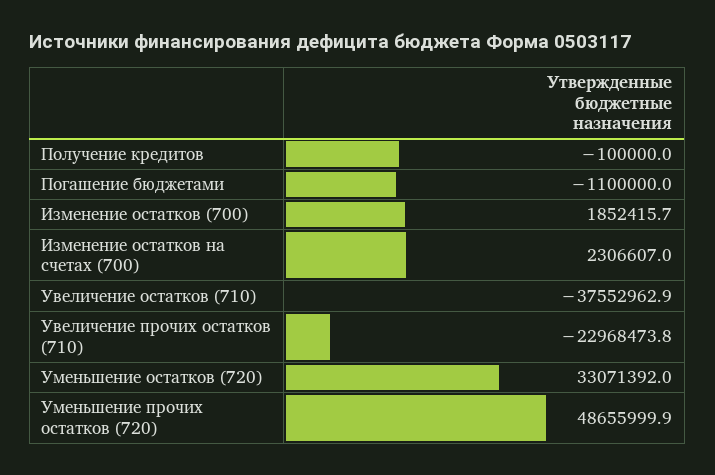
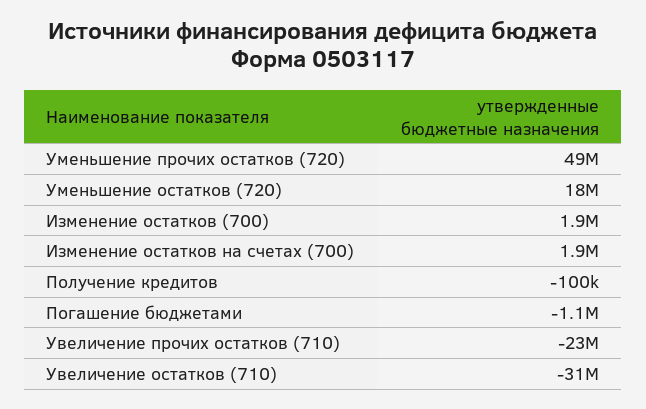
Изменение остатков на счетах (700): 2306607 -> 1900000
Увеличение остатков (710): -37552962.9 -> -31000000
Уменьшение остатков (720): 33071392 -> 18000000

